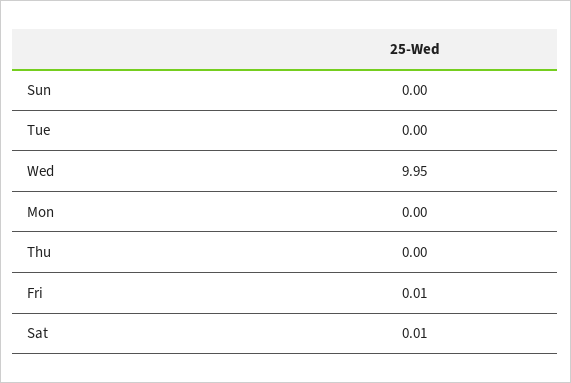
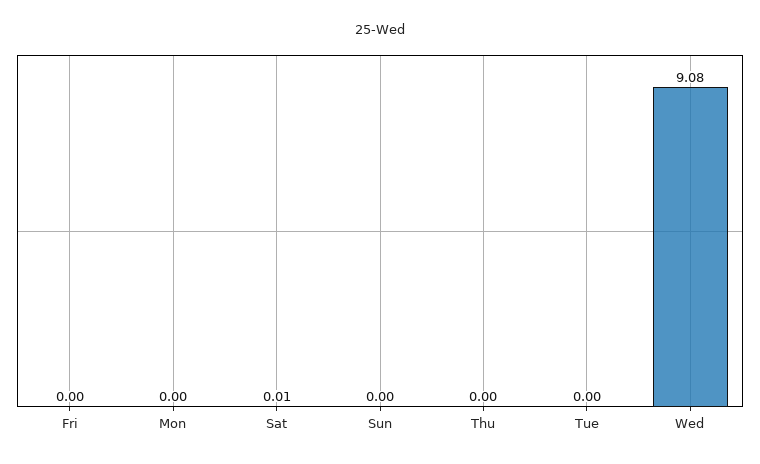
Wed: 9.95 -> 9.08
Fri: 0.01 -> 0

